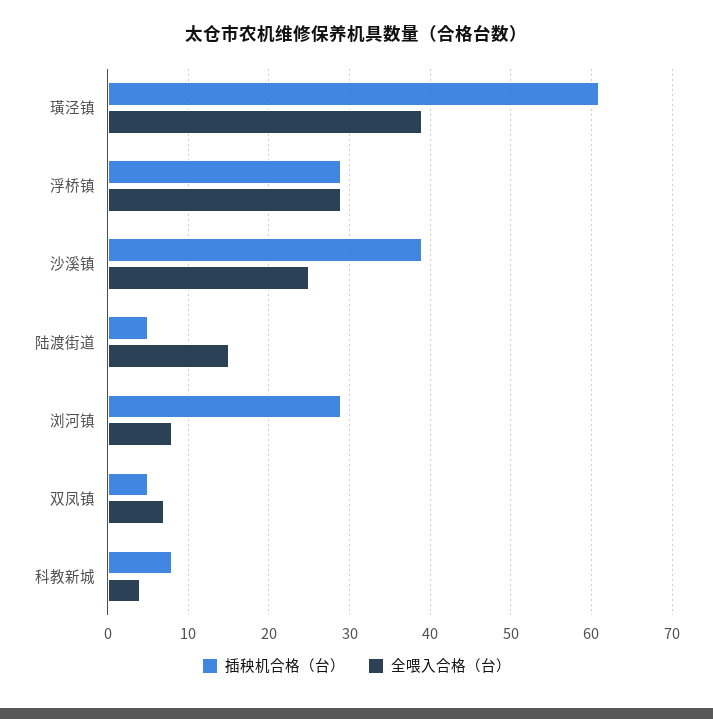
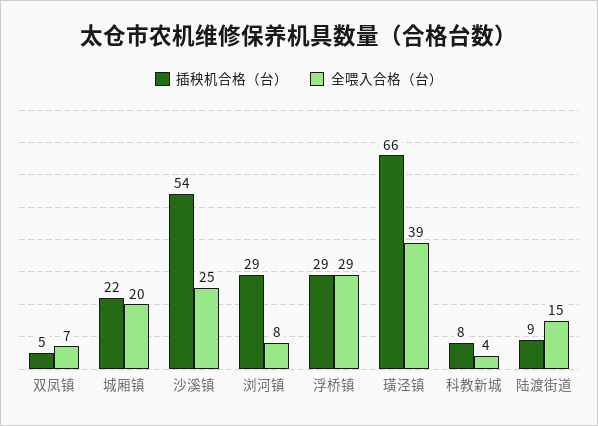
插秧机合格（台）, 璜泾镇: 61 -> 66
插秧机合格（台）, 沙溪镇: 39 -> 54
插秧机合格（台）, 陆渡街道: 5 -> 9
插秧机合格（台）, 城厢镇: none -> 22
全喂入合格（台）, 城厢镇: none -> 20

